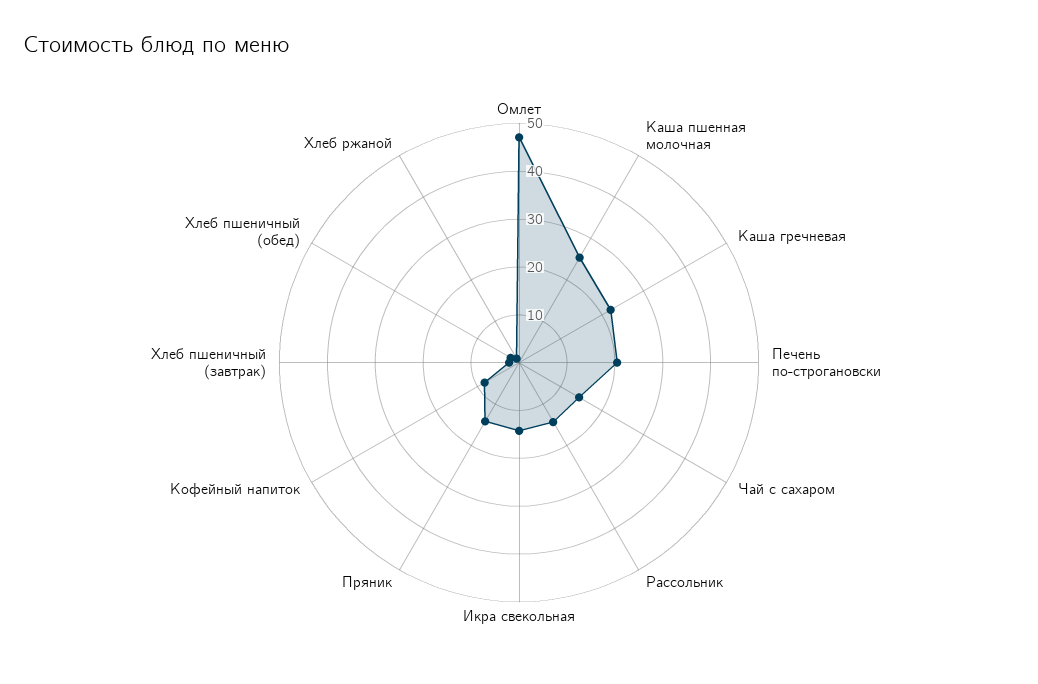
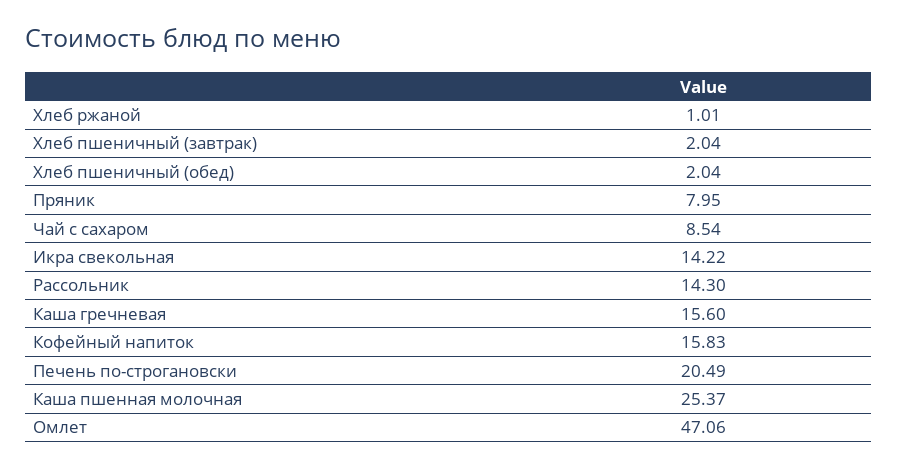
Каша гречневая: 22 -> 15.6
Чай с сахаром: 14 -> 8.54
Пряник: 14 -> 7.95
Кофейный напиток: 8 -> 15.83

